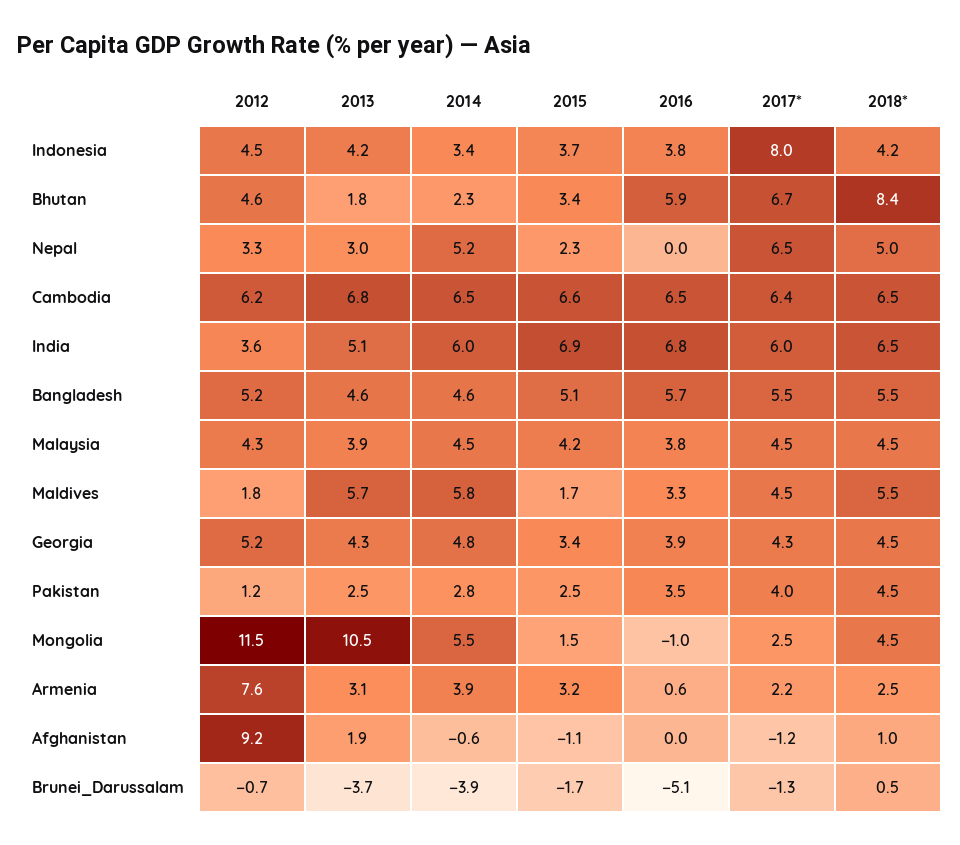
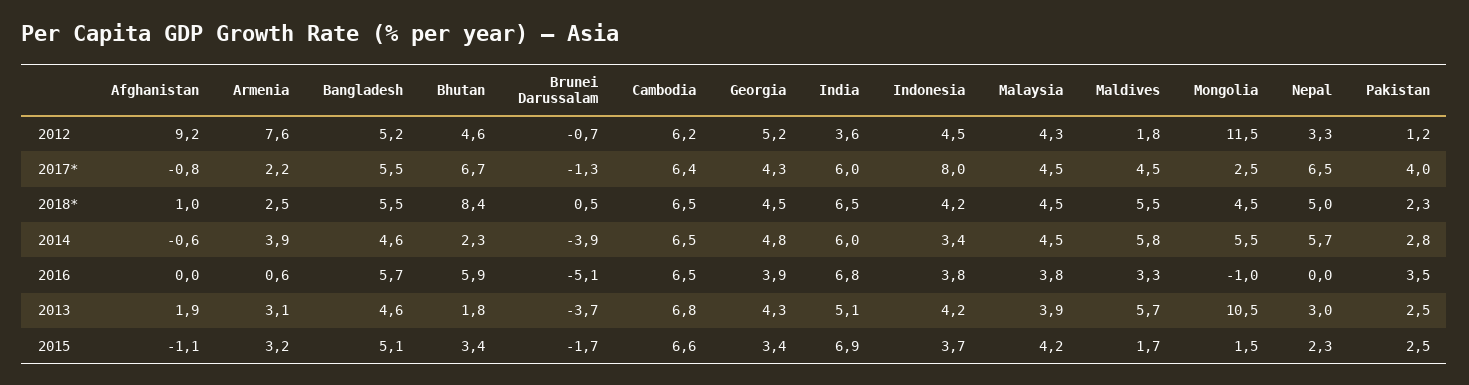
2014, Nepal: 5.2 -> 5.7
2018*, Pakistan: 4.5 -> 2.3
2017*, Afghanistan: -1.2 -> -0.8

